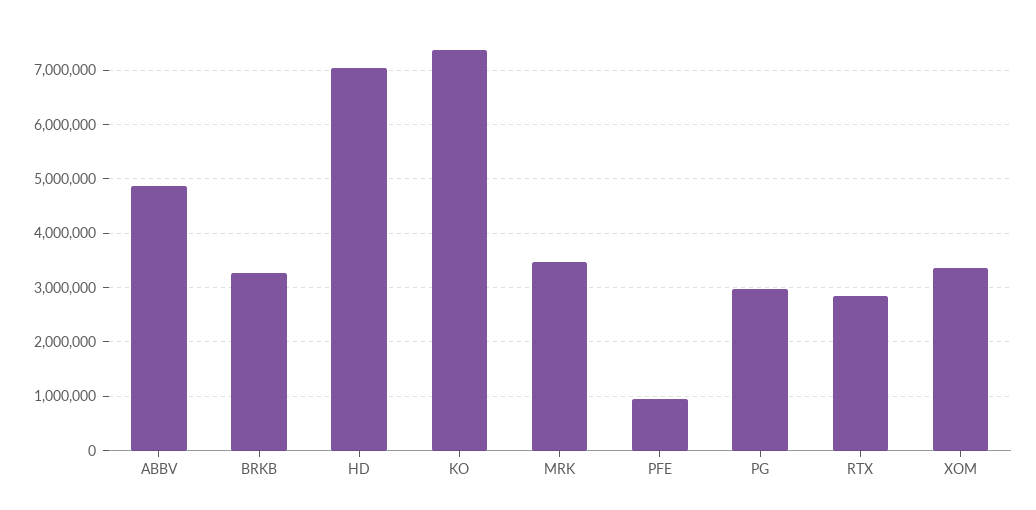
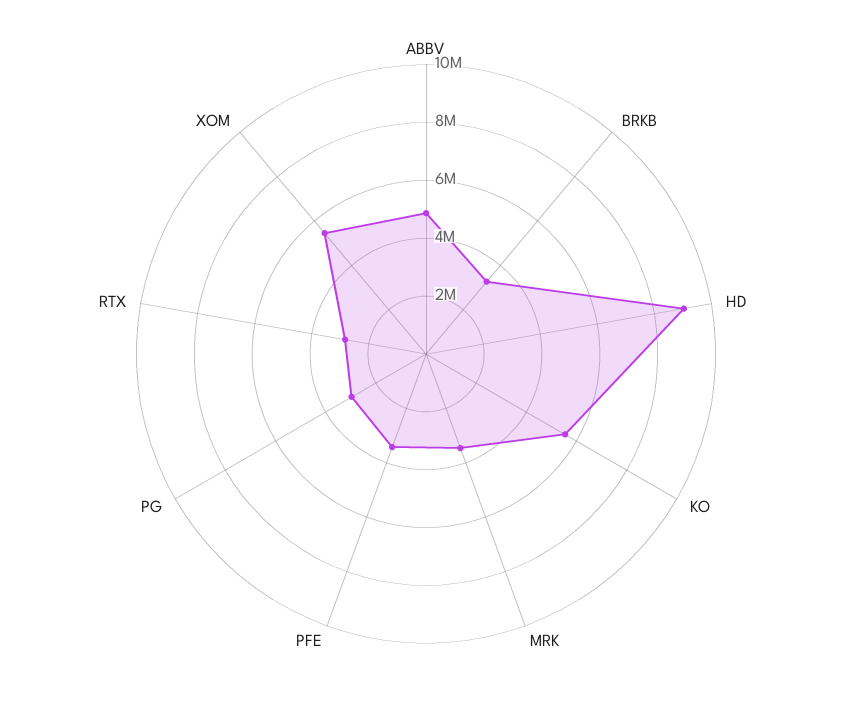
HD: 7000000 -> 9000000
KO: 7400000 -> 5500000
PFE: 1000000 -> 3500000
XOM: 3400000 -> 5500000

